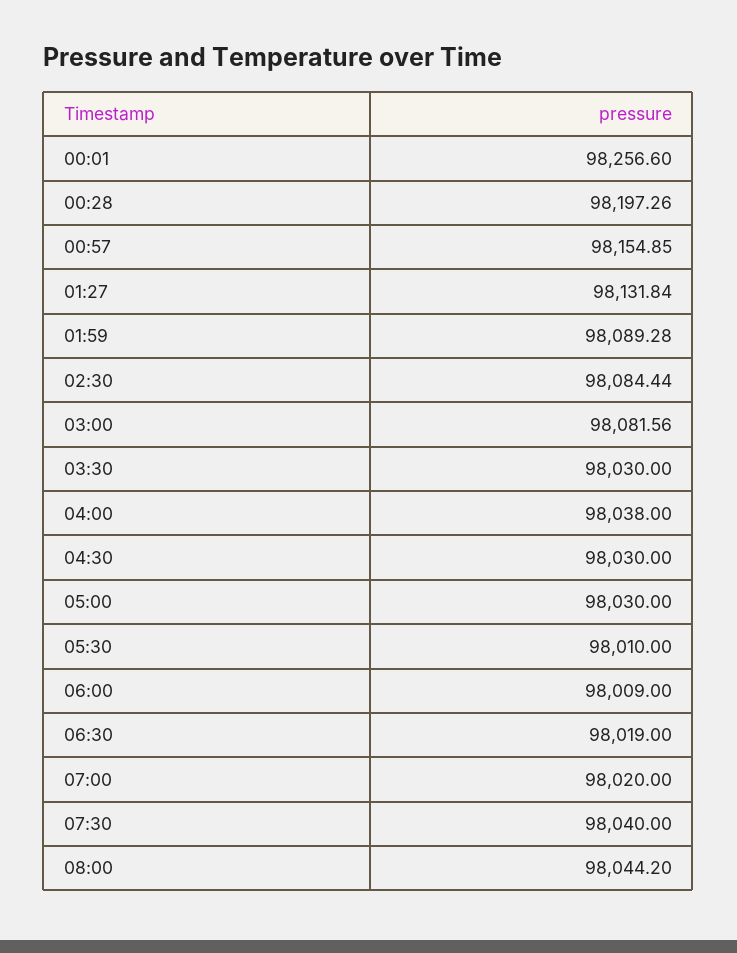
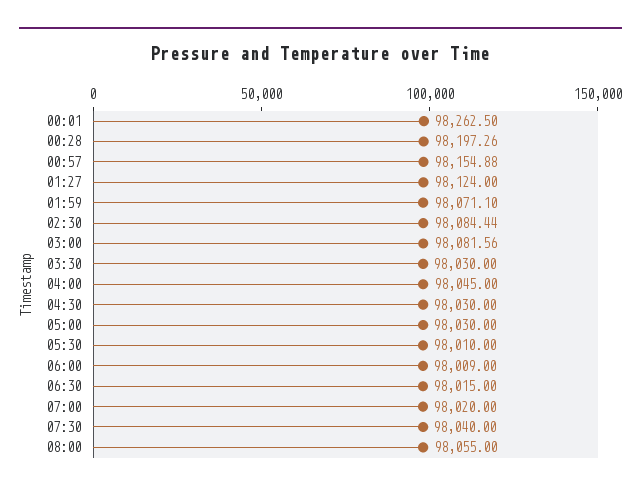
00:01: 98256.6 -> 98262.5
00:57: 98154.85 -> 98154.88
01:27: 98131.84 -> 98124
01:59: 98089.28 -> 98071.1
04:00: 98038 -> 98045
06:30: 98019 -> 98015
08:00: 98044.2 -> 98055

